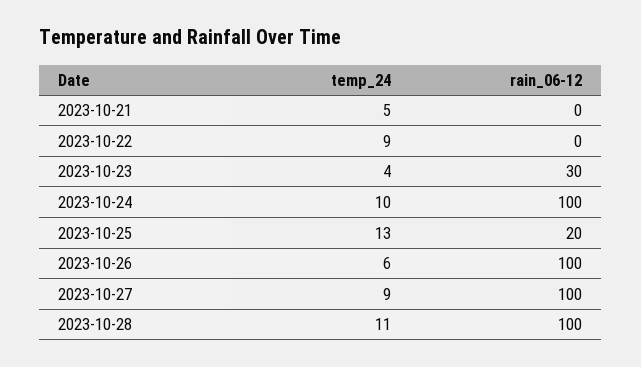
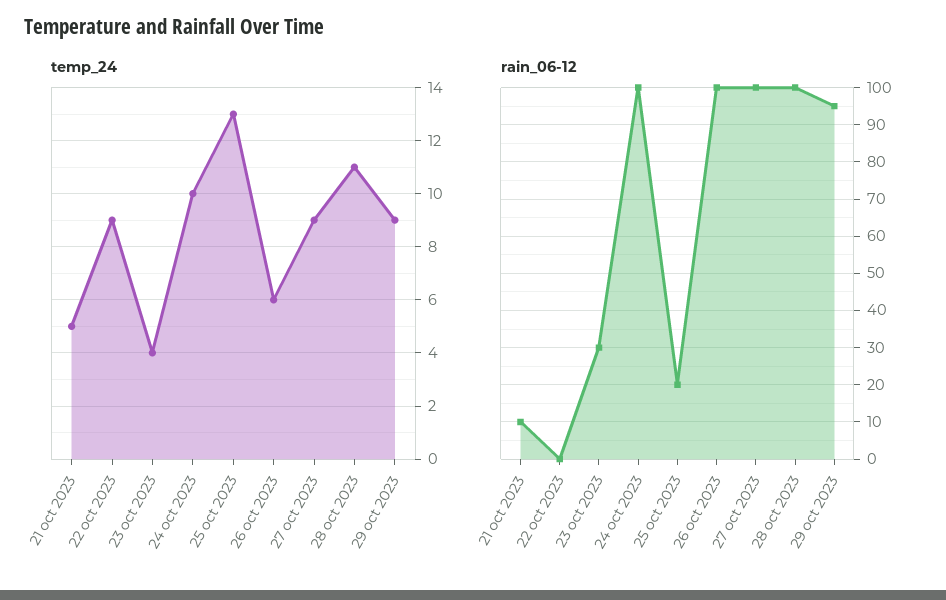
rain_06-12, 2023-10-21: 0 -> 10
temp_24, 29 oct 2023: none -> 9
rain_06-12, 29 oct 2023: none -> 95

